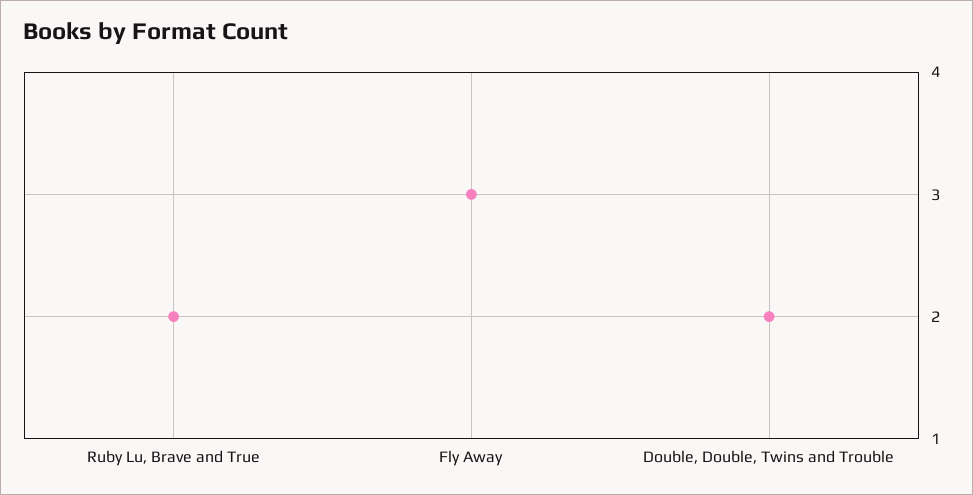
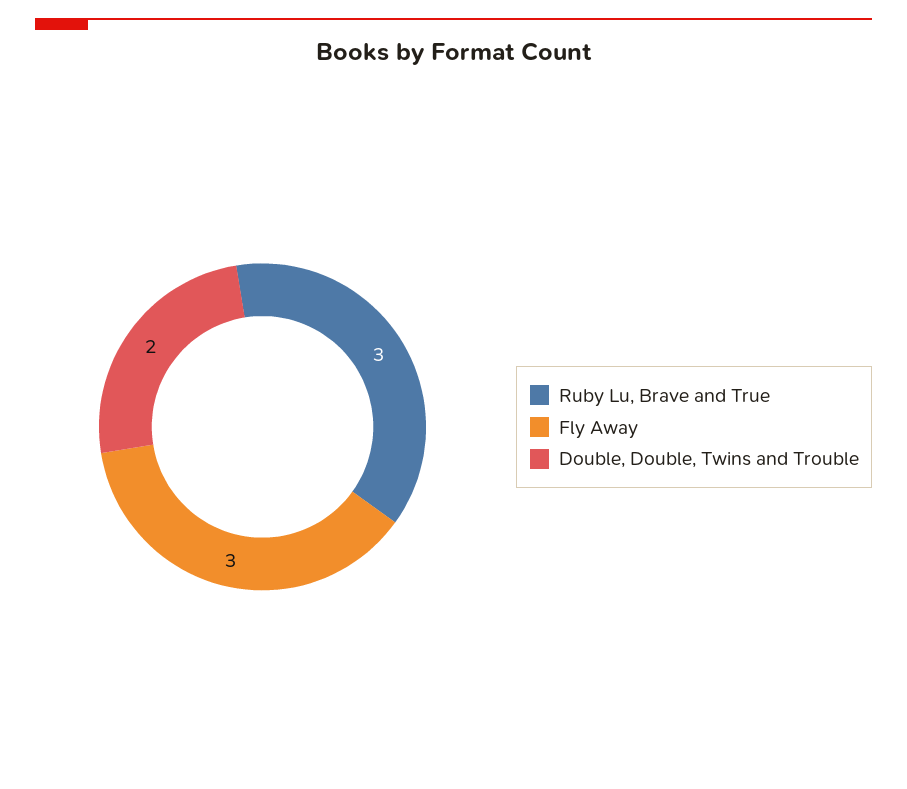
Ruby Lu, Brave and True: 2 -> 3

